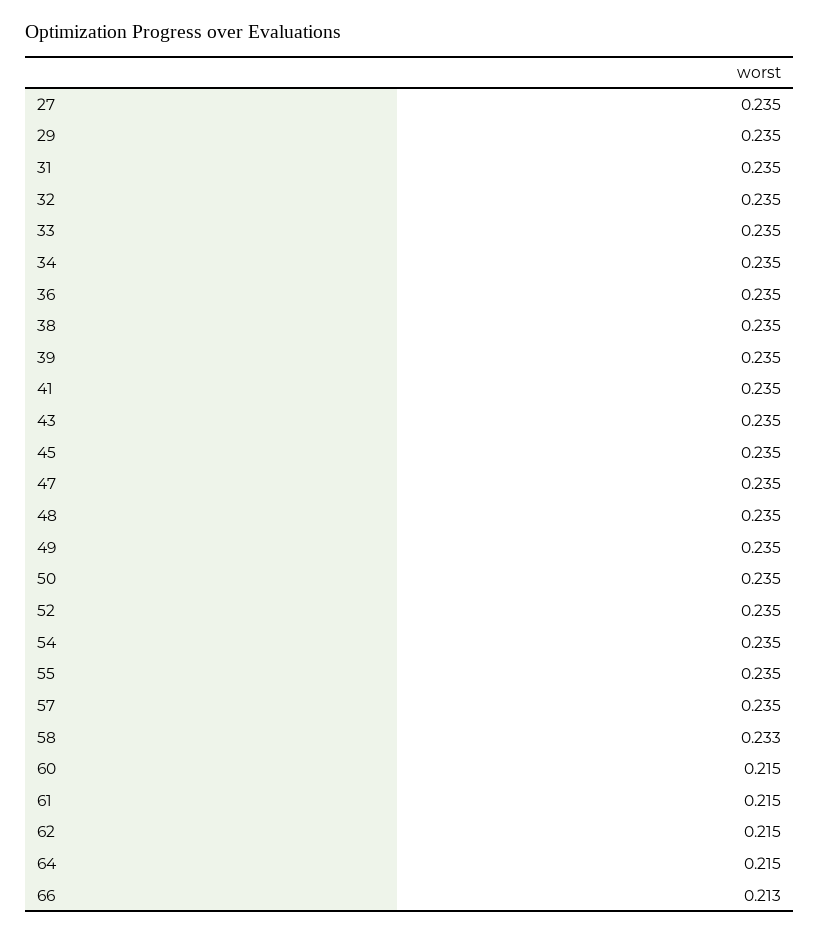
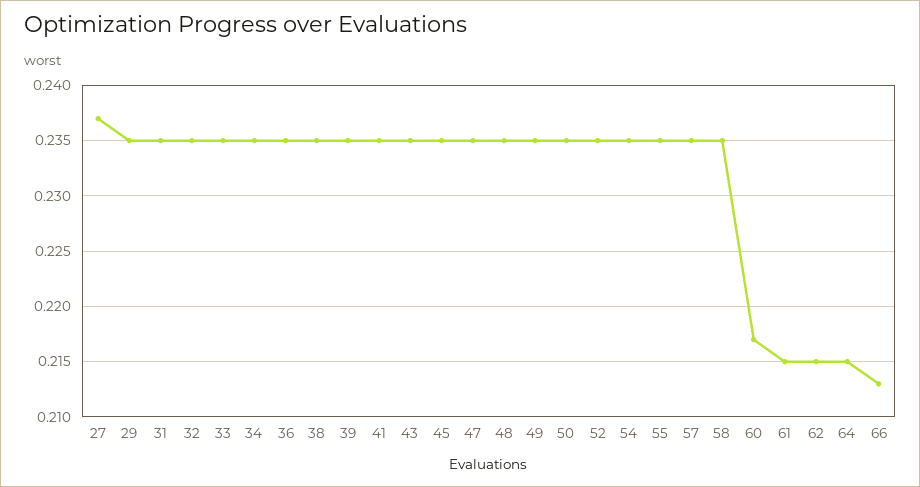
27: 0.235 -> 0.237
58: 0.233 -> 0.235
60: 0.215 -> 0.217

